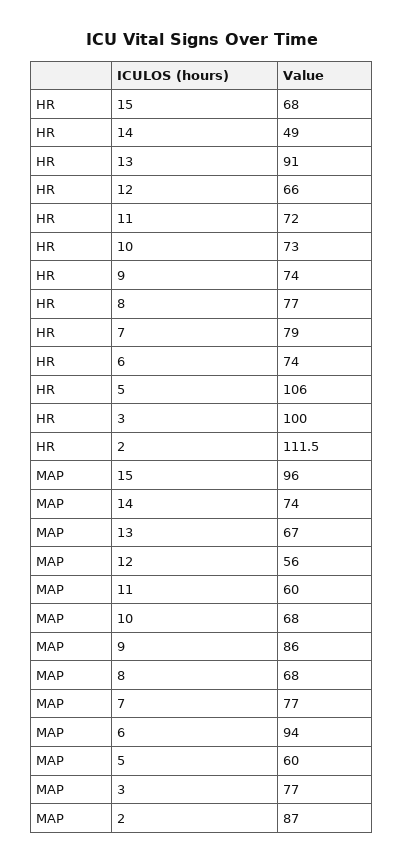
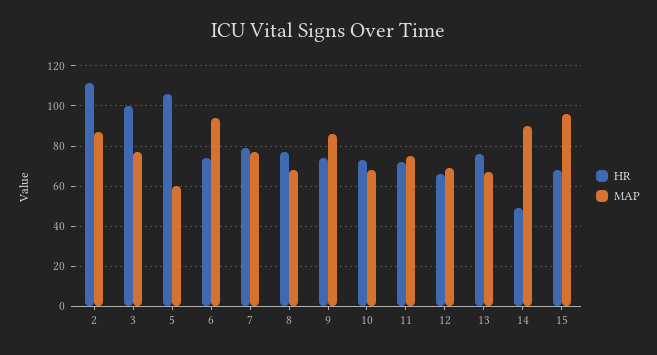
HR, 13: 91 -> 75
MAP, 14: 74 -> 90
MAP, 12: 56 -> 70
MAP, 11: 60 -> 75

